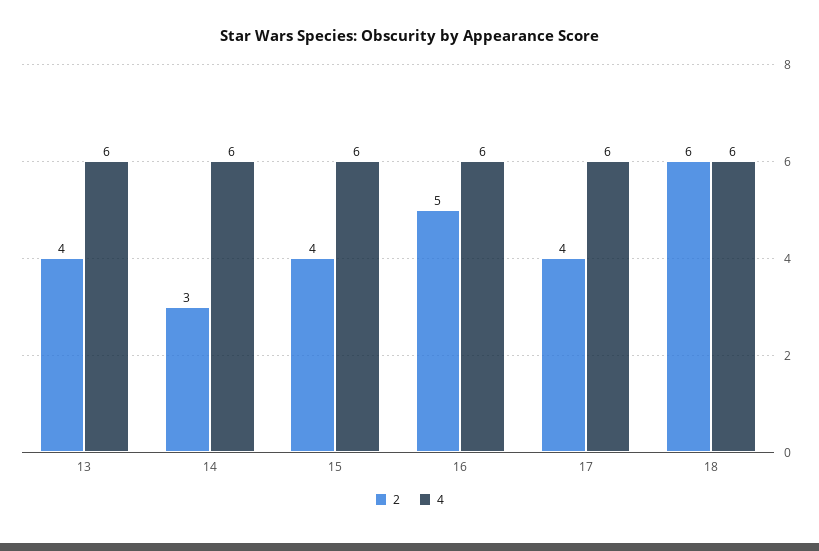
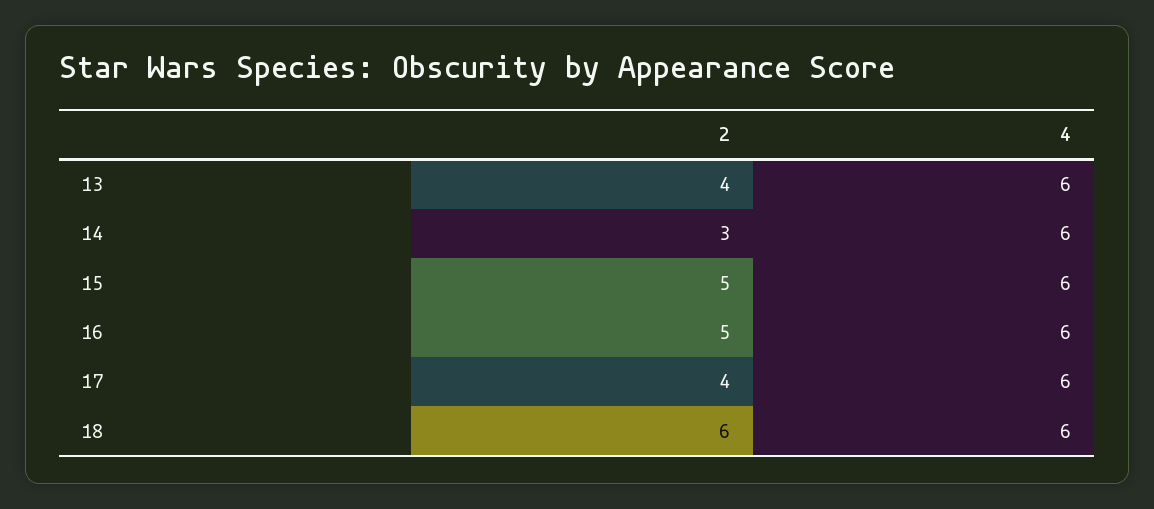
2, 15: 4 -> 5

